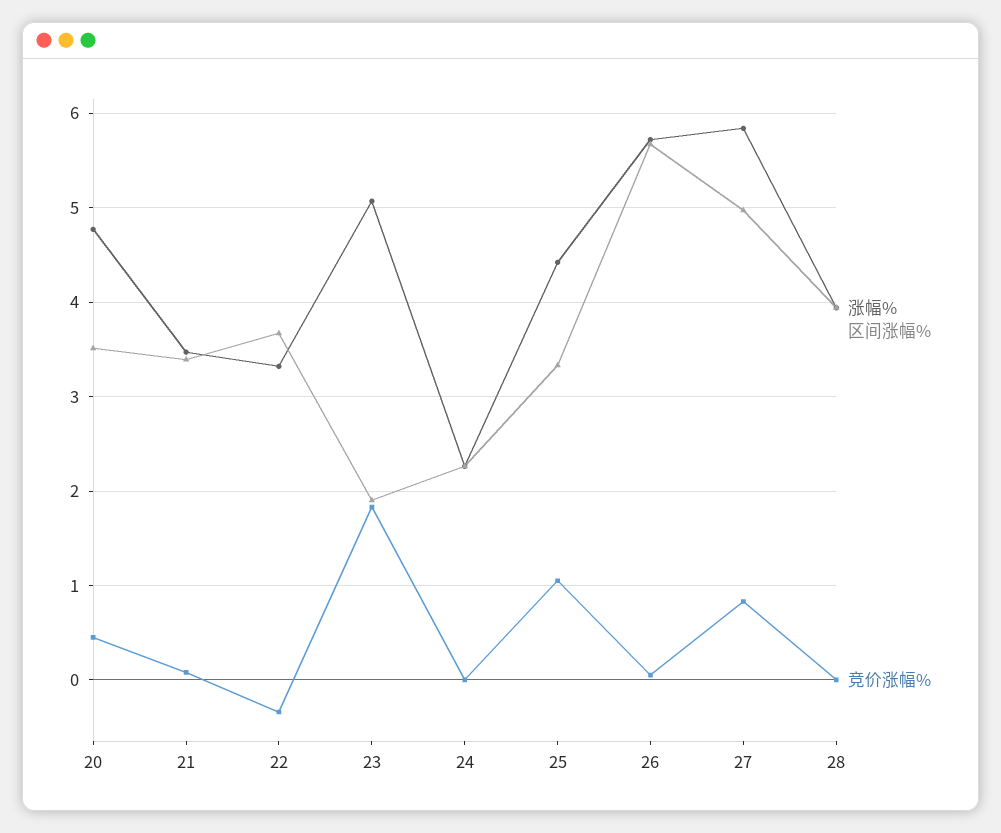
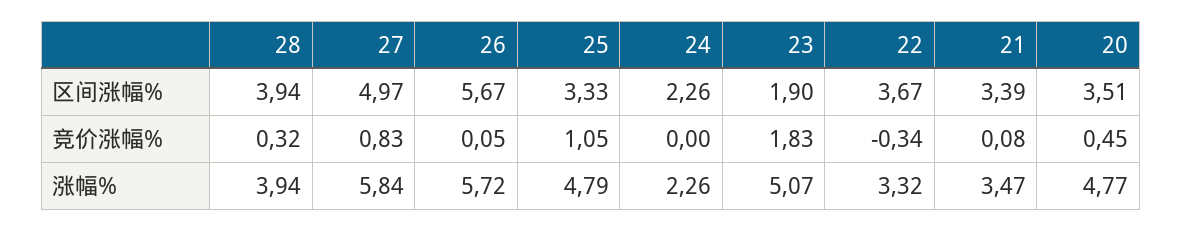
涨幅%, 25: 4.4 -> 4.79
竞价涨幅%, 28: 0 -> 0.32

